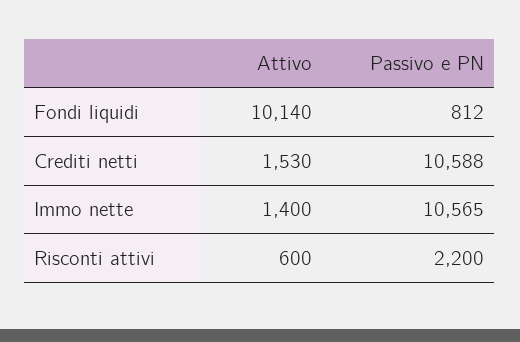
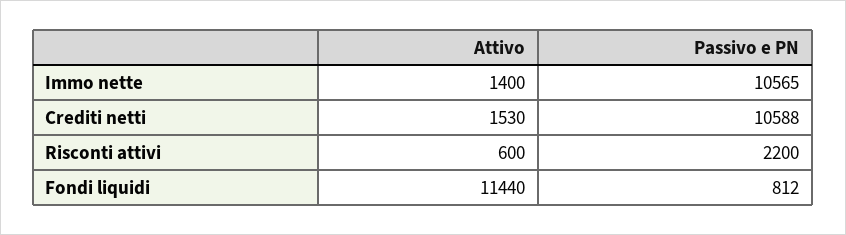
Attivo, Fondi liquidi: 10140 -> 11440

